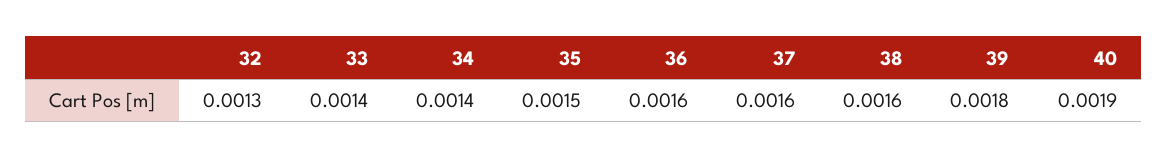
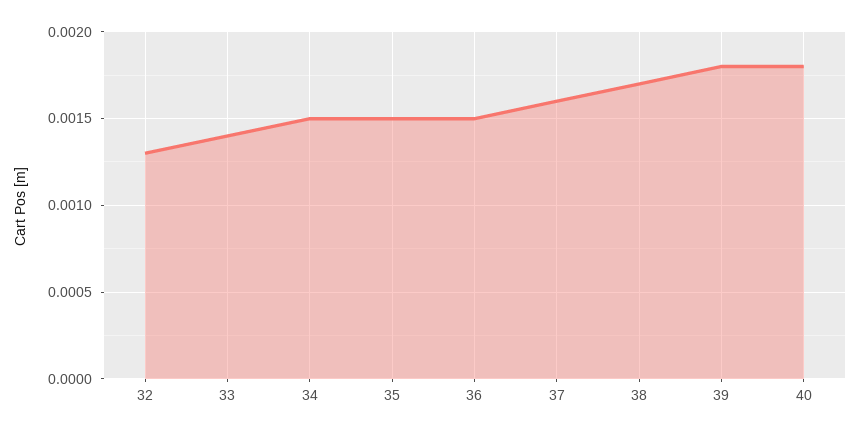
34: 0.0014 -> 0.0015
36: 0.0016 -> 0.0015
38: 0.0016 -> 0.0017
40: 0.0019 -> 0.0018

